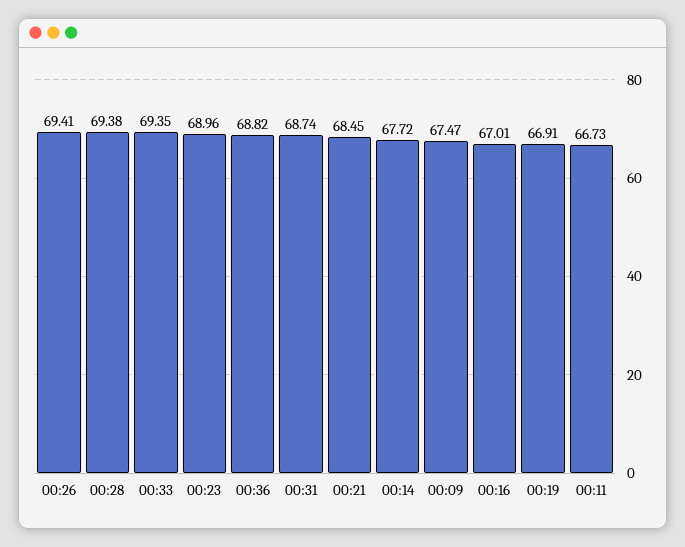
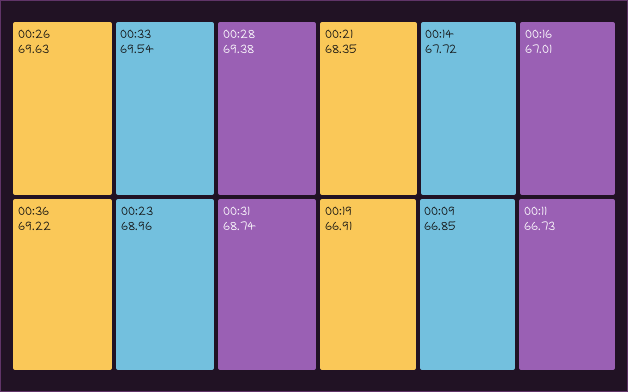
00:26: 69.41 -> 69.63
00:33: 69.35 -> 69.54
00:36: 68.82 -> 69.22
00:21: 68.45 -> 68.35
00:09: 67.47 -> 66.85

